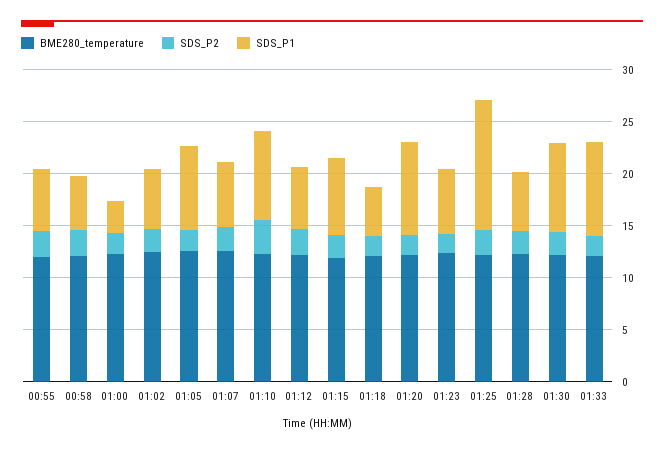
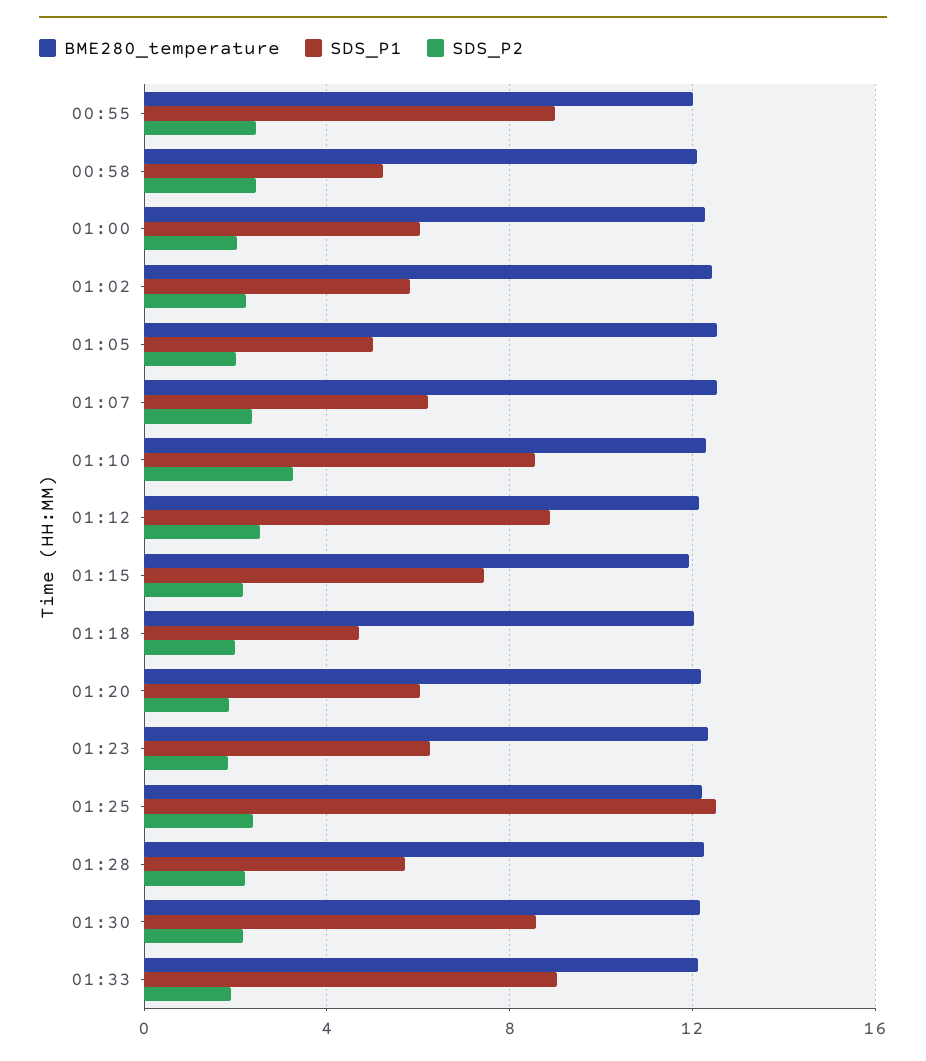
SDS_P1, 00:55: 6 -> 9
SDS_P1, 01:00: 3 -> 6
SDS_P1, 01:05: 8 -> 5
SDS_P1, 01:12: 6 -> 9
SDS_P1, 01:20: 9 -> 6

